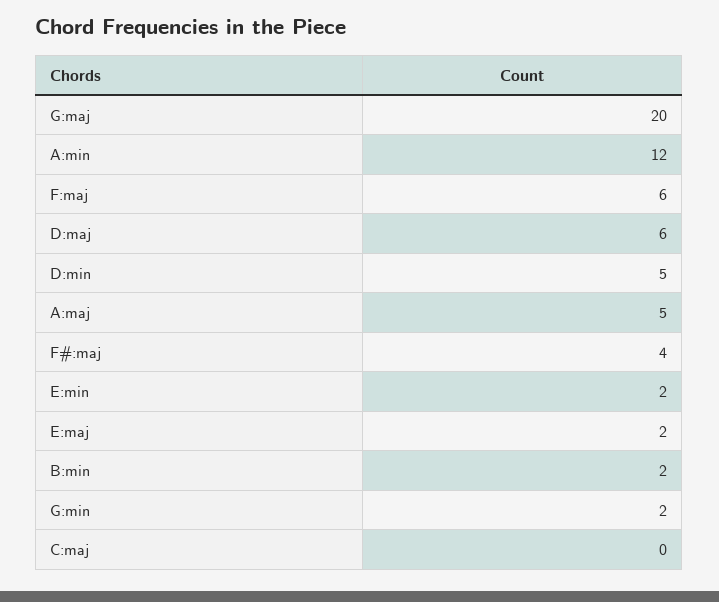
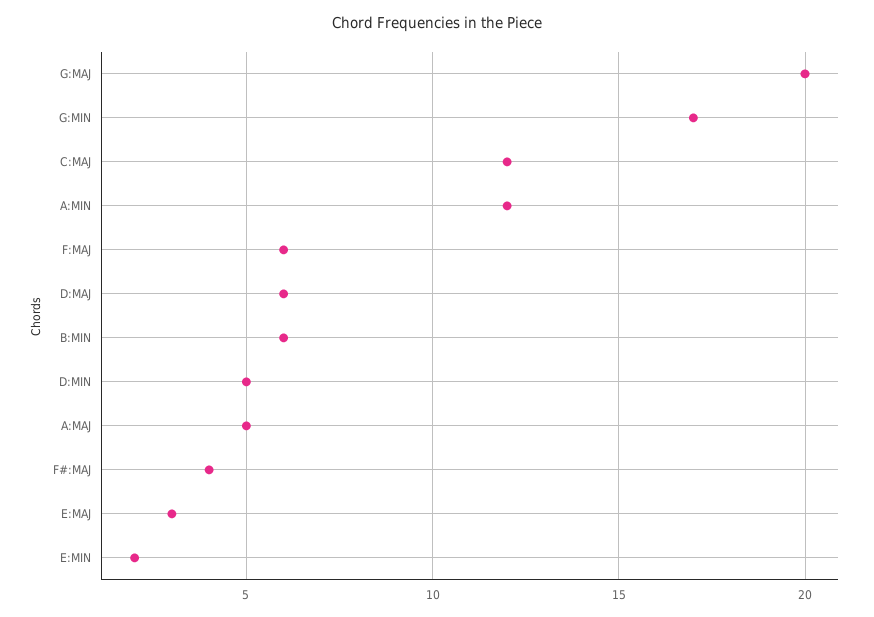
E:maj: 2 -> 3
B:min: 2 -> 6
G:min: 2 -> 17
C:maj: 0 -> 12

